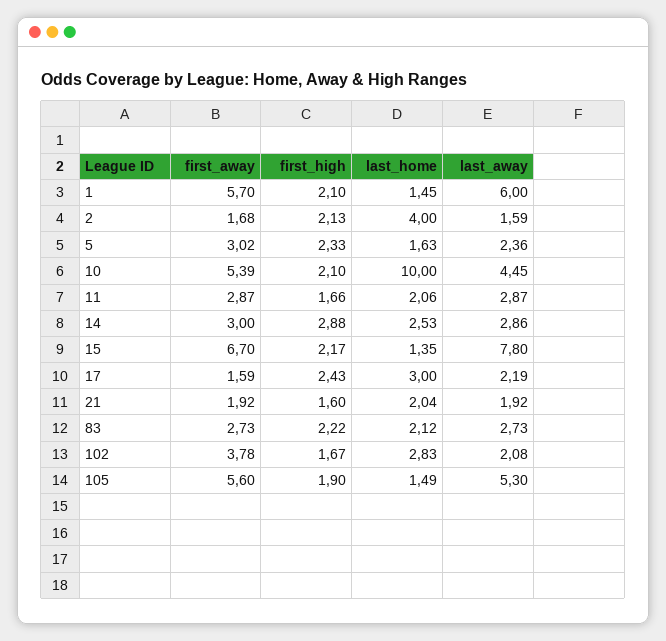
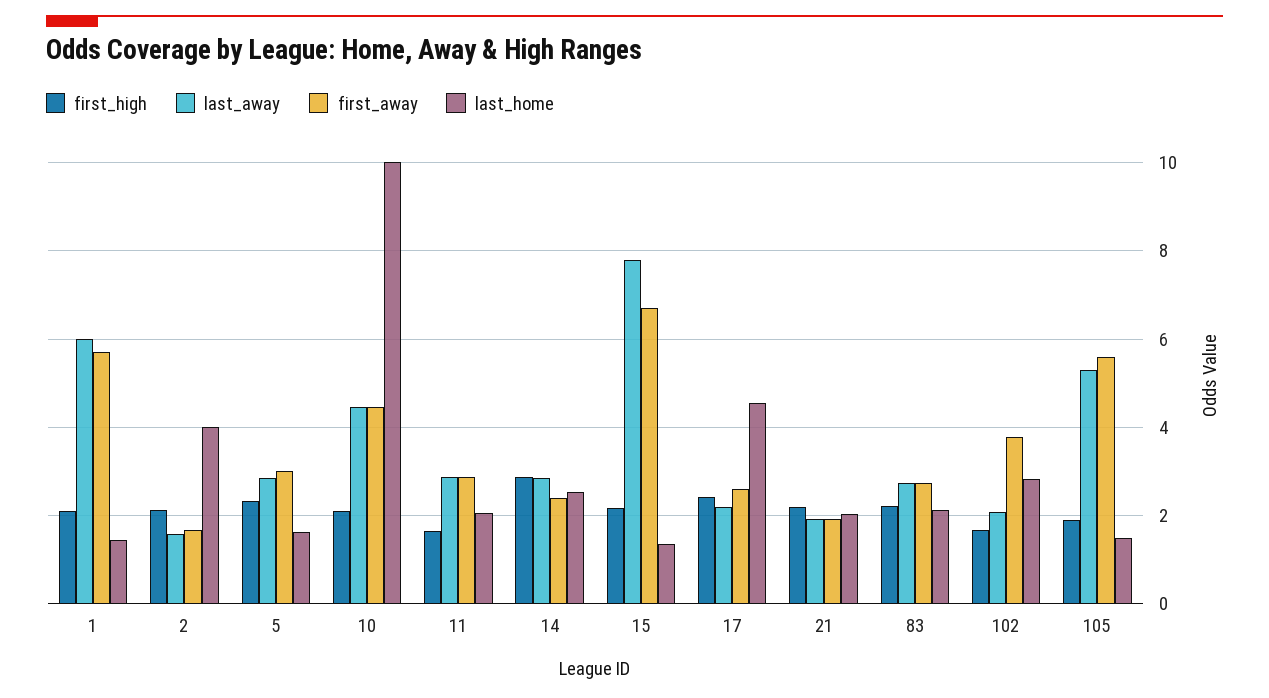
last_away, 5: 2.36 -> 2.8
first_away, 10: 5.39 -> 4.4
first_away, 14: 3 -> 2.4
first_away, 17: 1.59 -> 2.6
last_home, 17: 3 -> 4.6
first_high, 21: 1.6 -> 2.2

